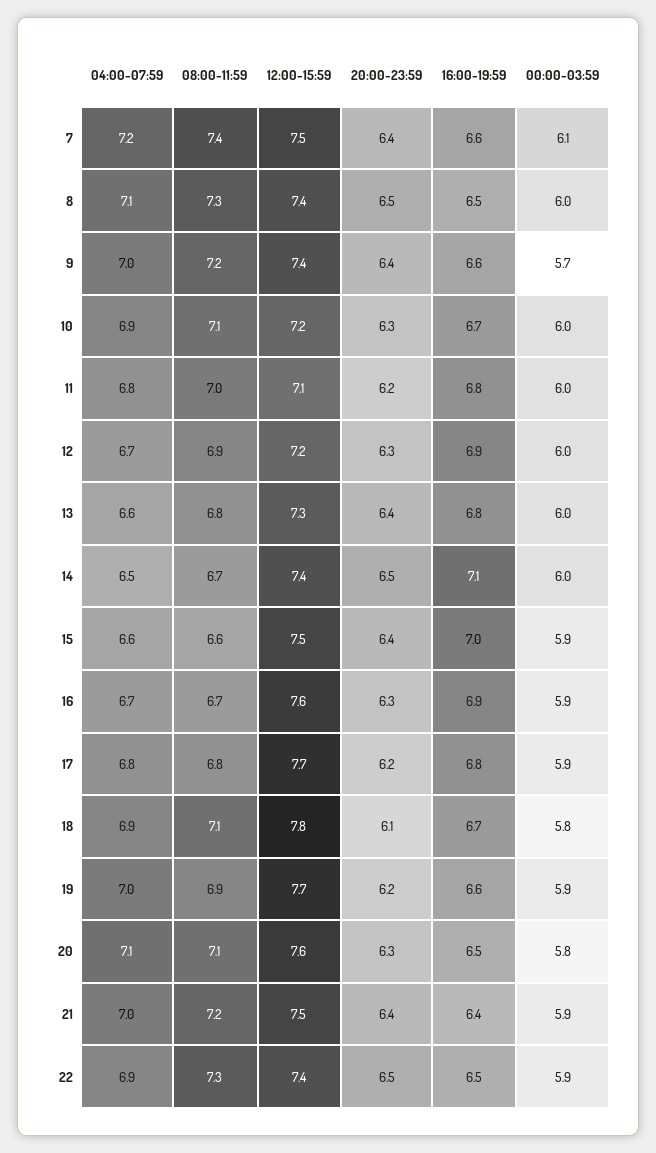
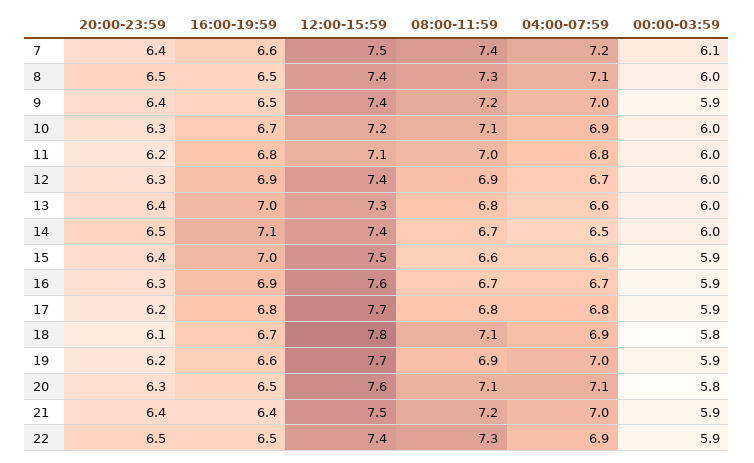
16:00-19:59, 9: 6.6 -> 6.5
00:00-03:59, 9: 5.7 -> 5.9
12:00-15:59, 12: 7.2 -> 7.4
16:00-19:59, 13: 6.8 -> 7

